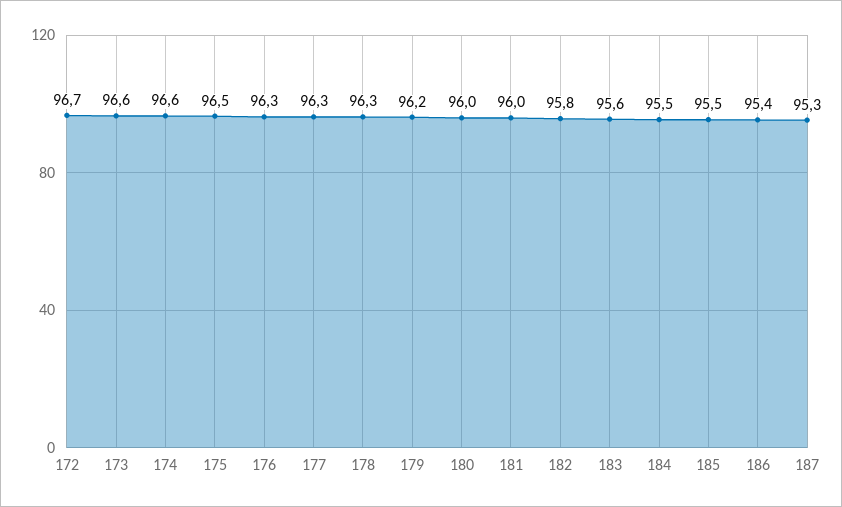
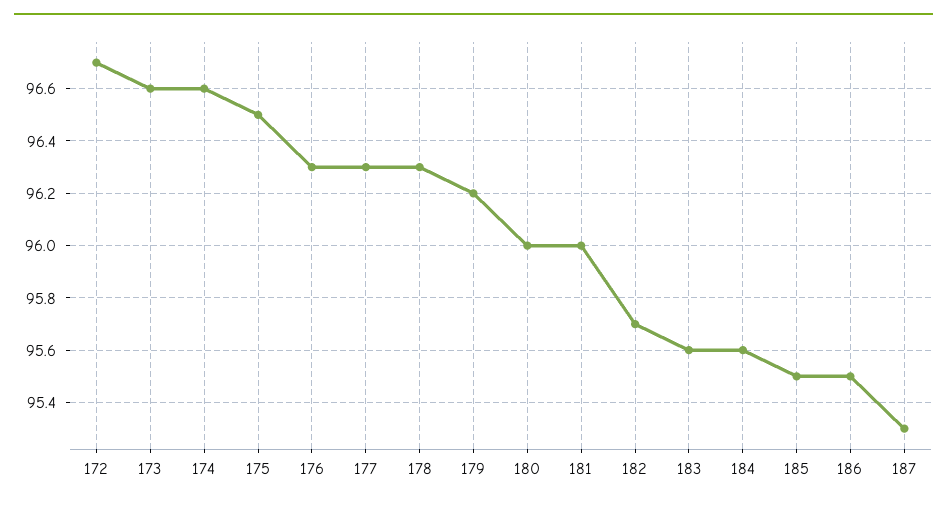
182: 95.8 -> 95.7
184: 95.5 -> 95.6
186: 95.4 -> 95.5

